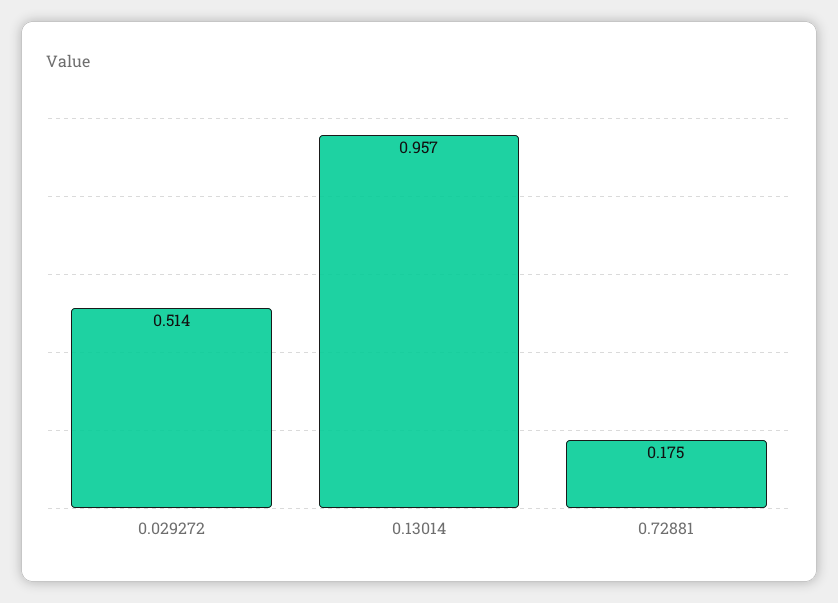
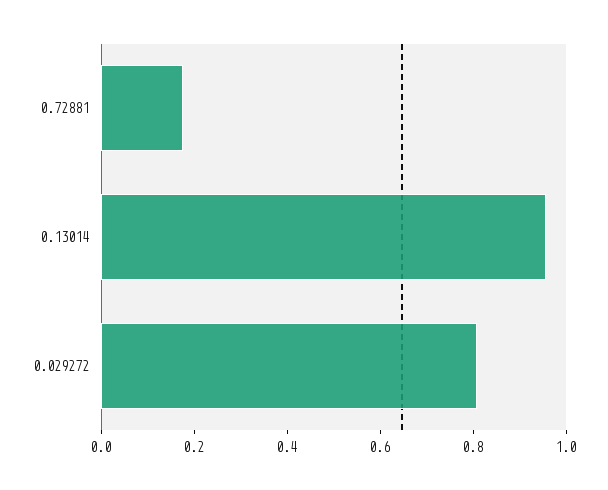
0.029272: 0.514 -> 0.8

